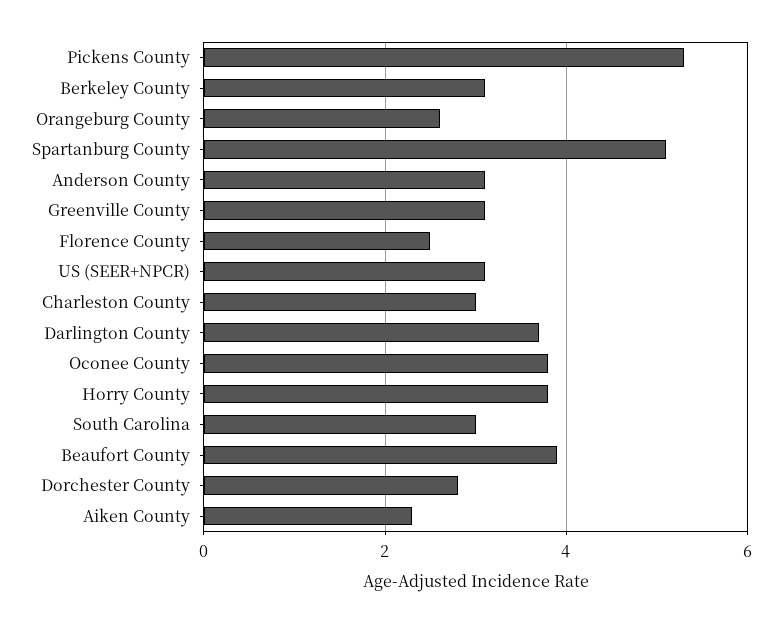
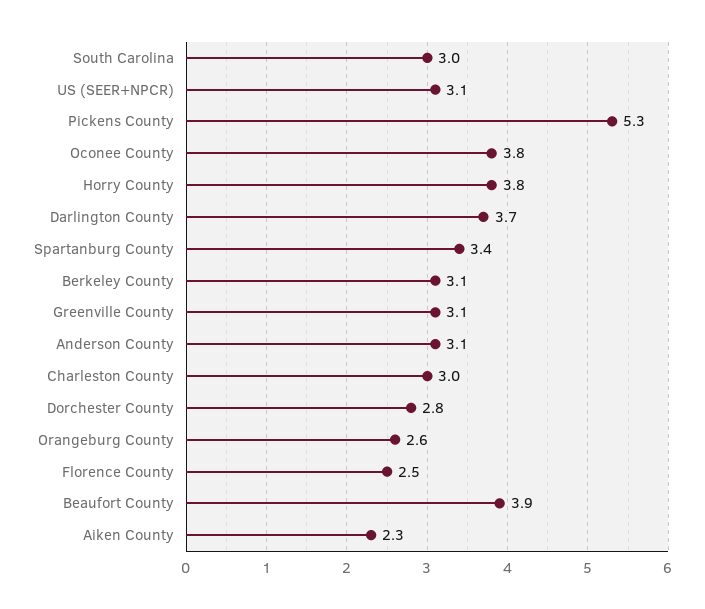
Spartanburg County: 5 -> 3.4

